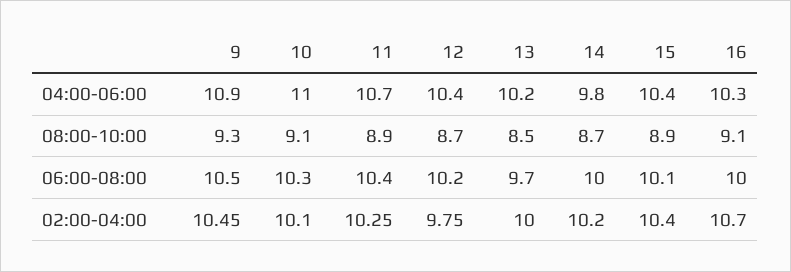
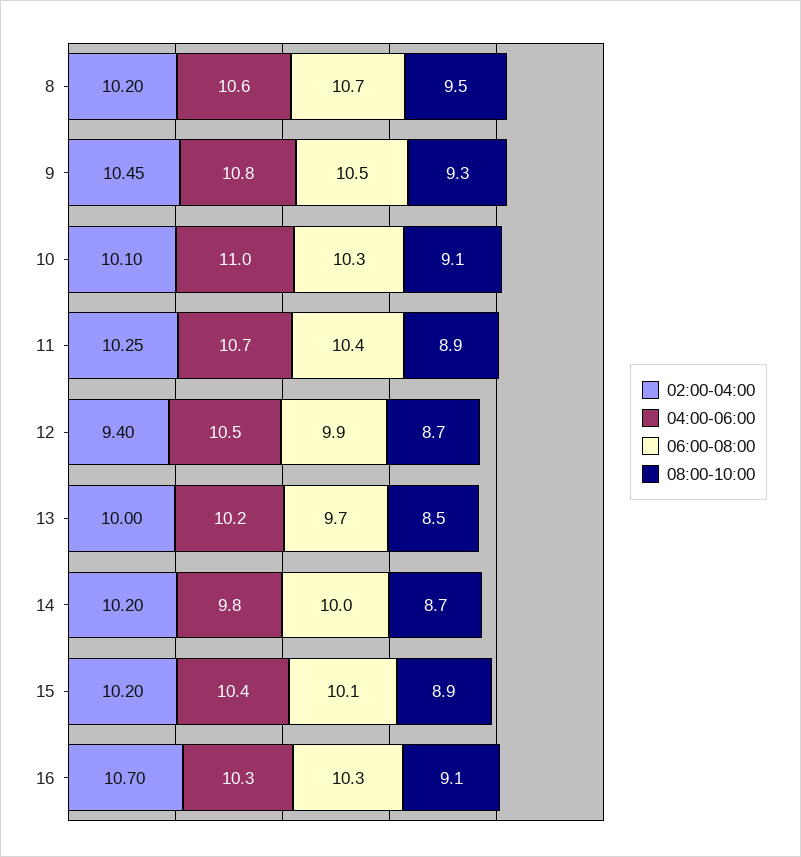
04:00-06:00, 9: 10.9 -> 10.8
04:00-06:00, 12: 10.4 -> 10.5
06:00-08:00, 12: 10.2 -> 9.9
06:00-08:00, 16: 10 -> 10.3
02:00-04:00, 12: 9.75 -> 9.4
02:00-04:00, 15: 10.4 -> 10.2
02:00-04:00, 8: none -> 10.2
04:00-06:00, 8: none -> 10.6
06:00-08:00, 8: none -> 10.7
08:00-10:00, 8: none -> 9.5

